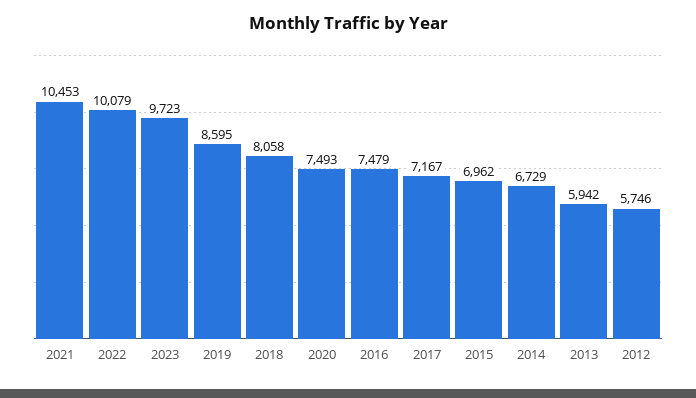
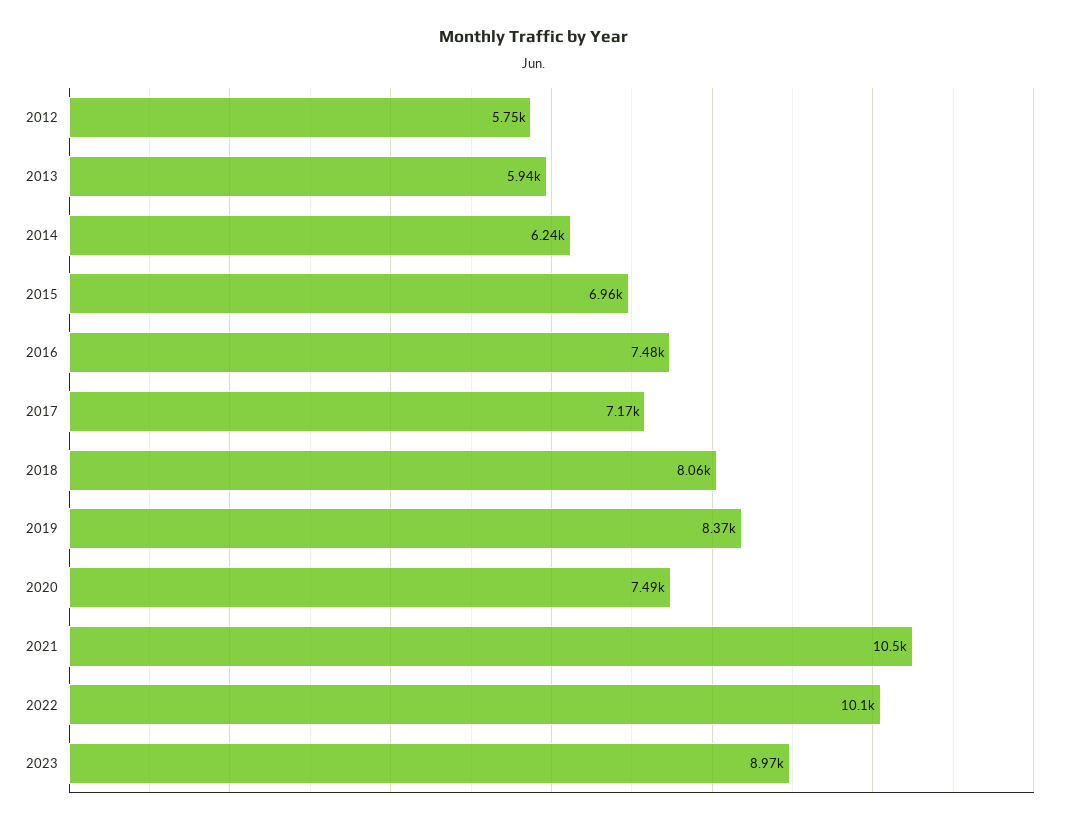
2023: 9723 -> 8970
2019: 8595 -> 8370
2014: 6729 -> 6240

